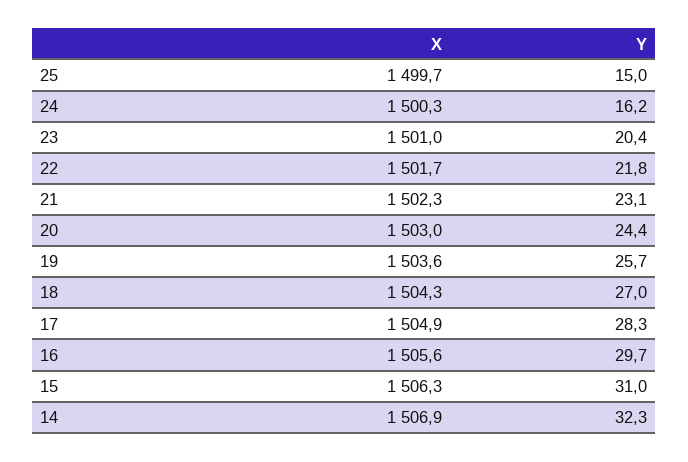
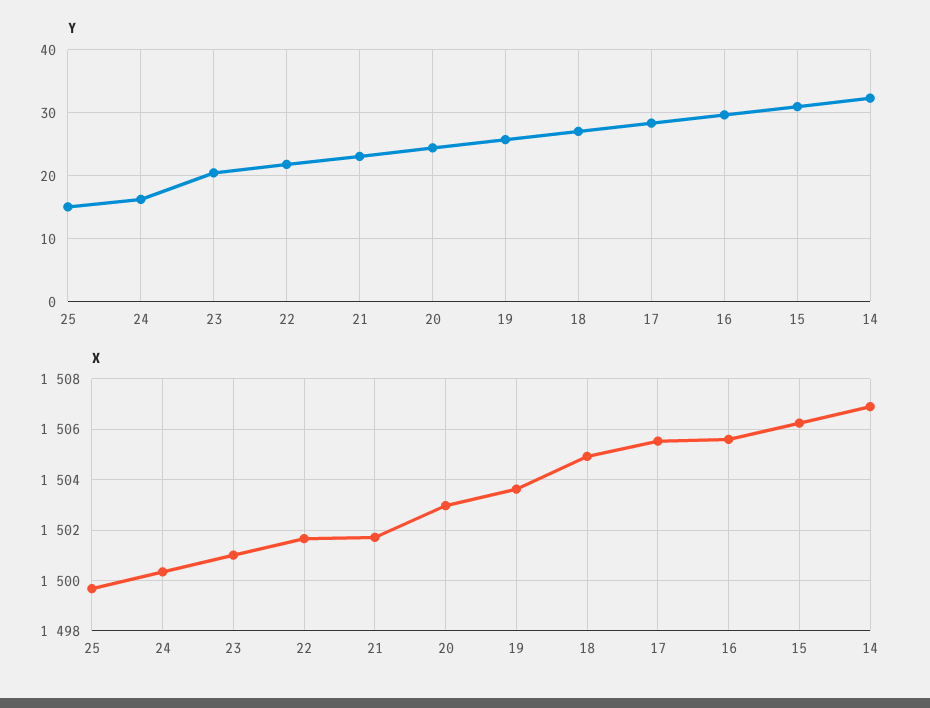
X, 21: 1502.3 -> 1501.75
X, 18: 1504.3 -> 1505
X, 17: 1504.9 -> 1505.5

